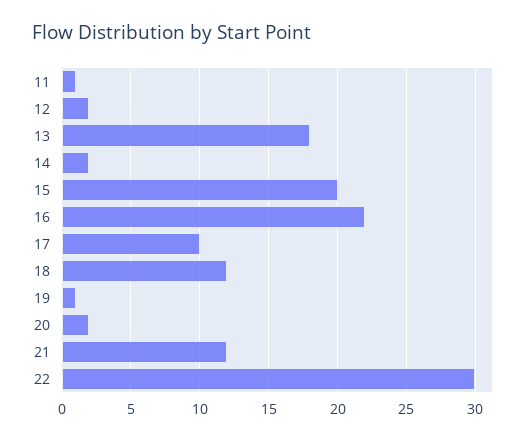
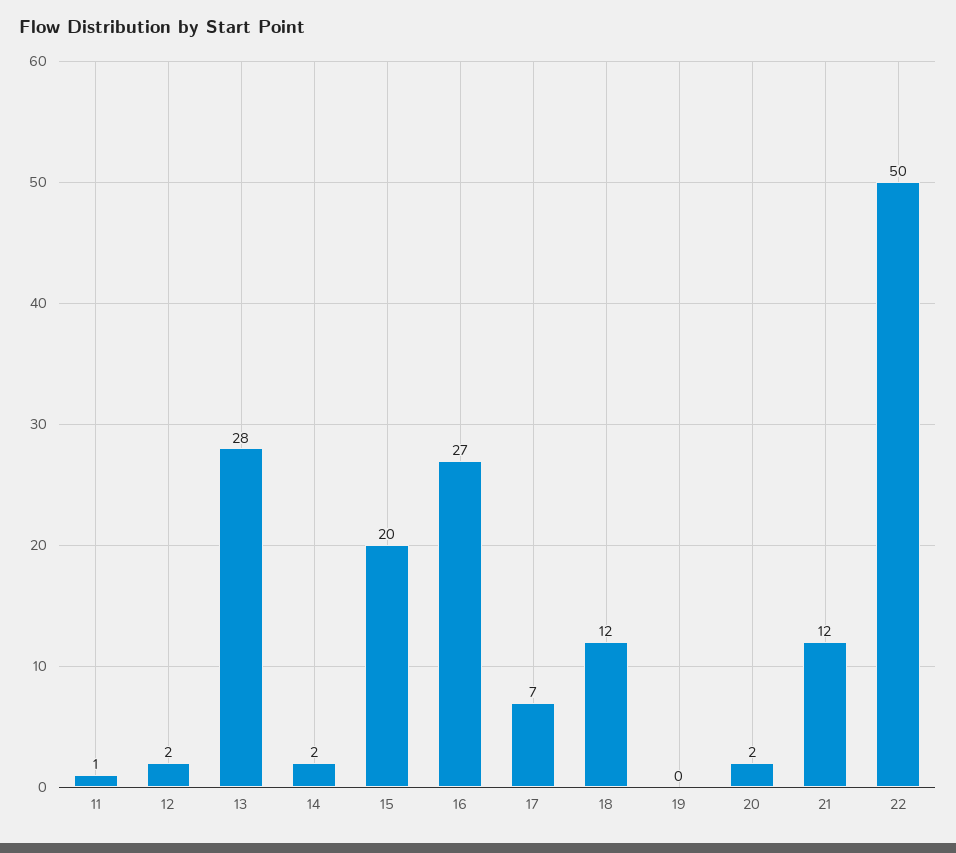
13: 18 -> 28
16: 22 -> 27
17: 10 -> 7
19: 1 -> 0
22: 30 -> 50

